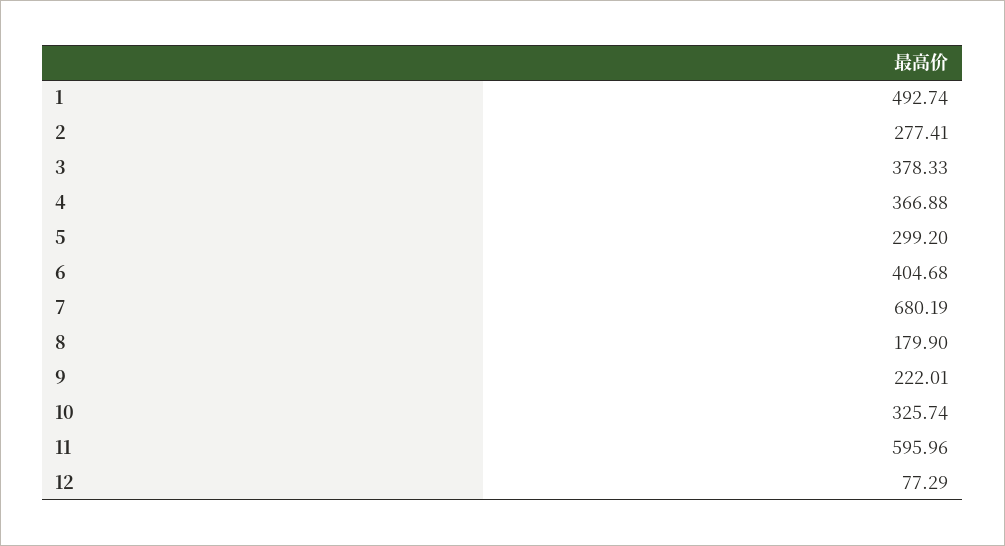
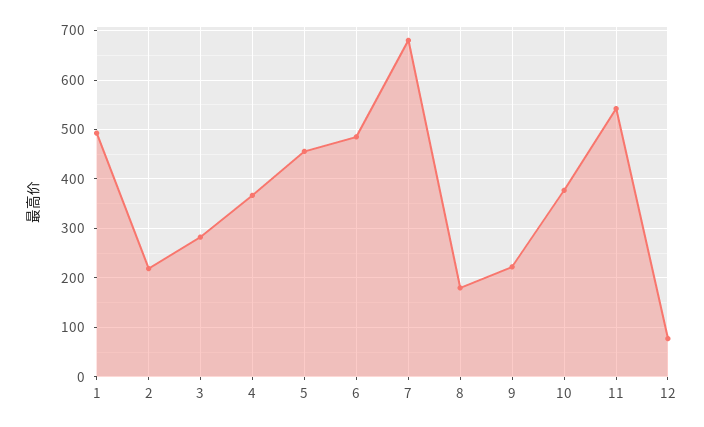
2: 277.41 -> 220
3: 378.33 -> 280
5: 299.2 -> 460
6: 404.68 -> 480
10: 325.74 -> 380
11: 595.96 -> 540

